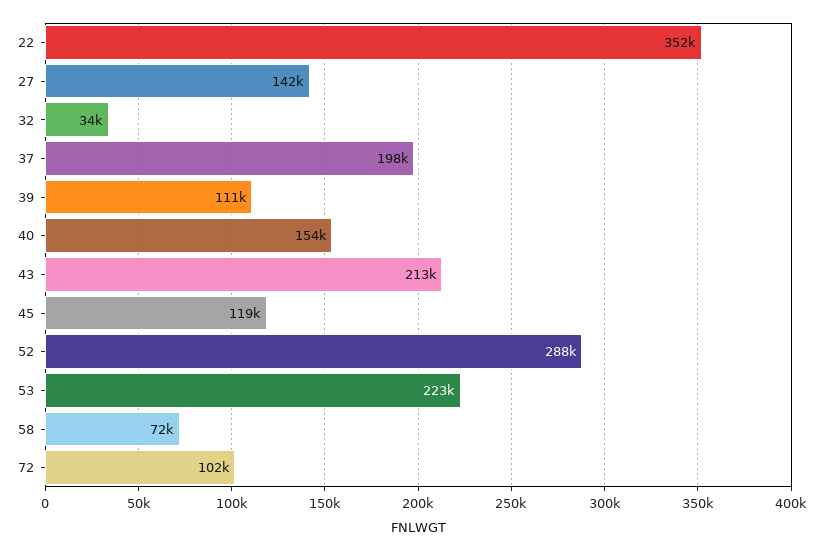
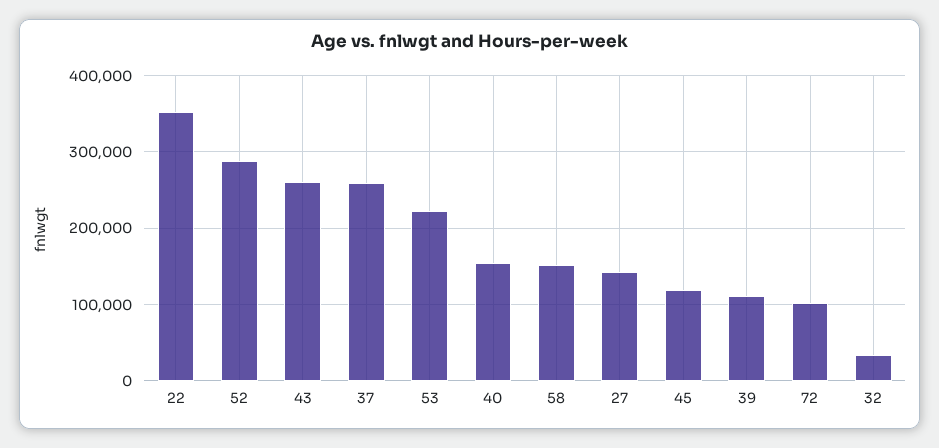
37: 198000 -> 260000
43: 213000 -> 260000
58: 72000 -> 150000

